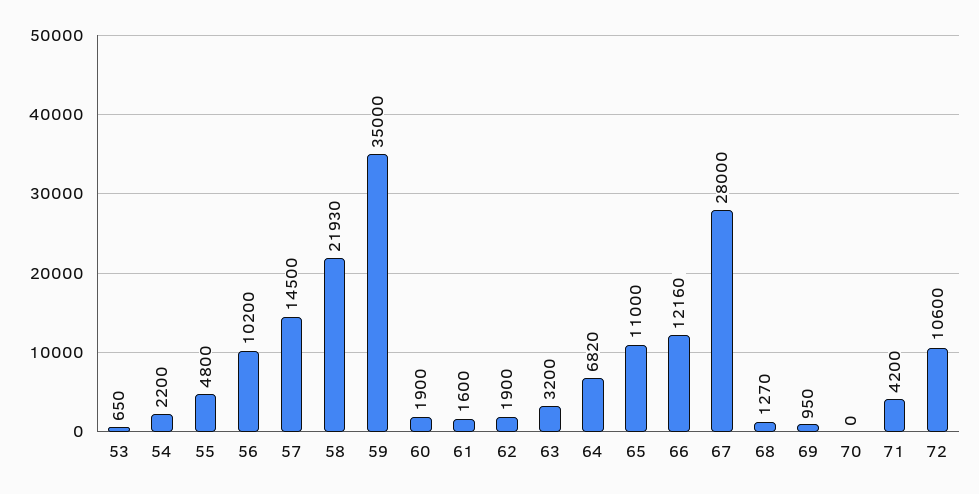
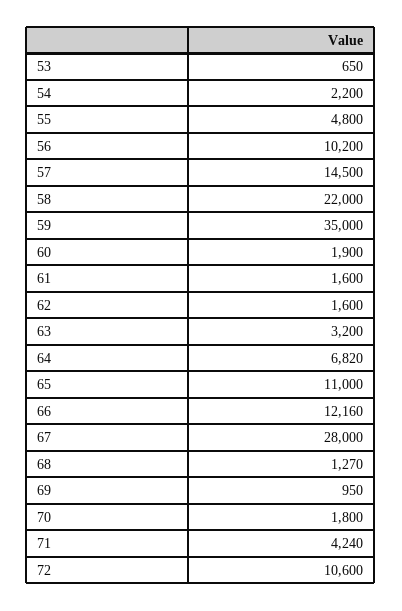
58: 21930 -> 22000
62: 1900 -> 1600
70: 0 -> 1800
71: 4200 -> 4240

